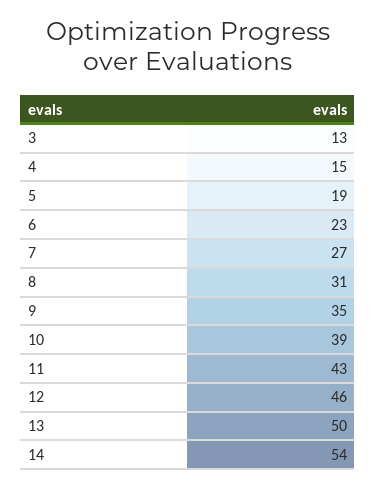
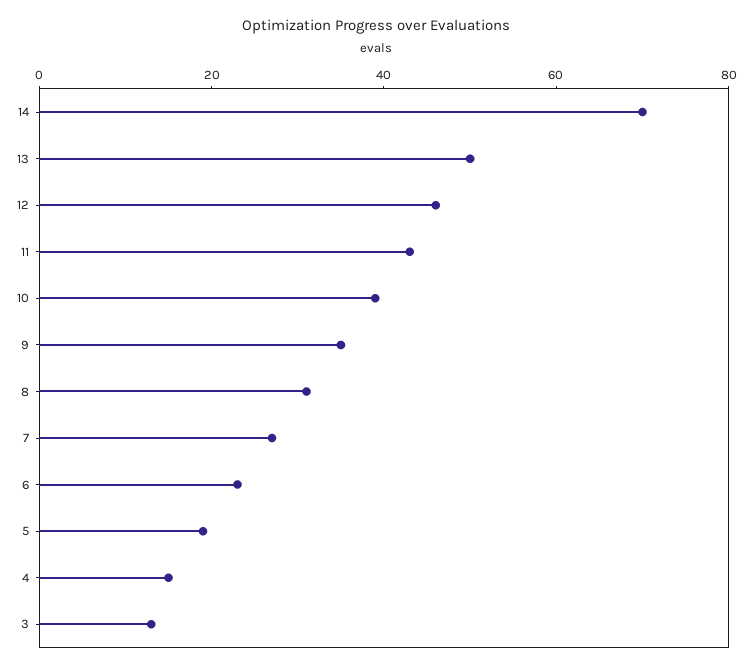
14: 54 -> 70

